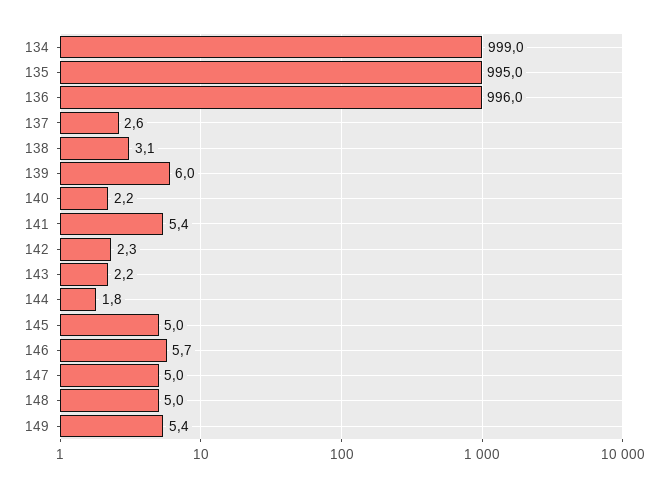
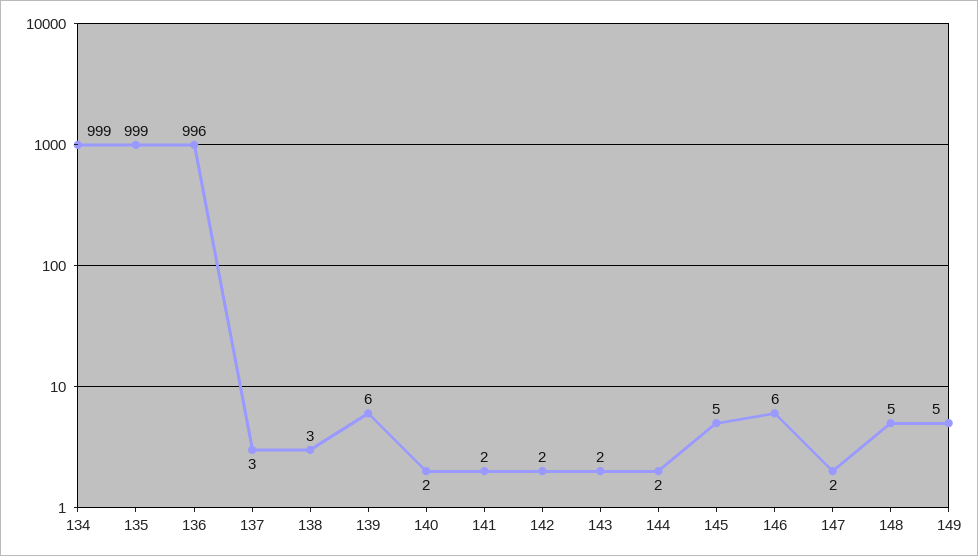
135: 995 -> 999
141: 5.4 -> 2
147: 5 -> 2

